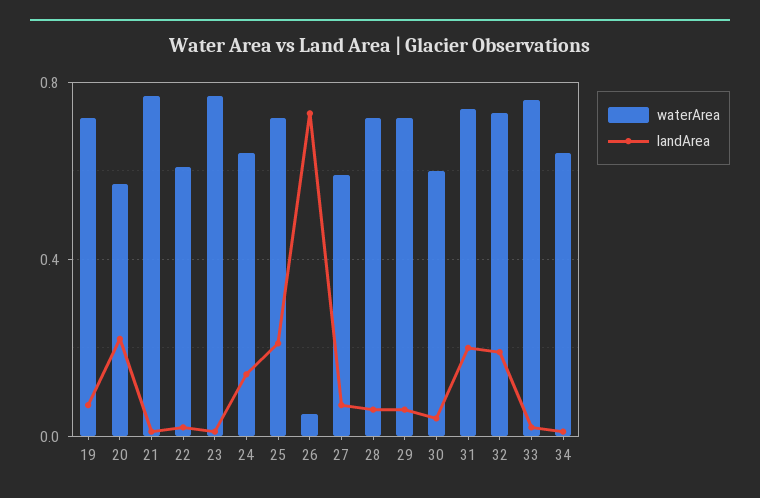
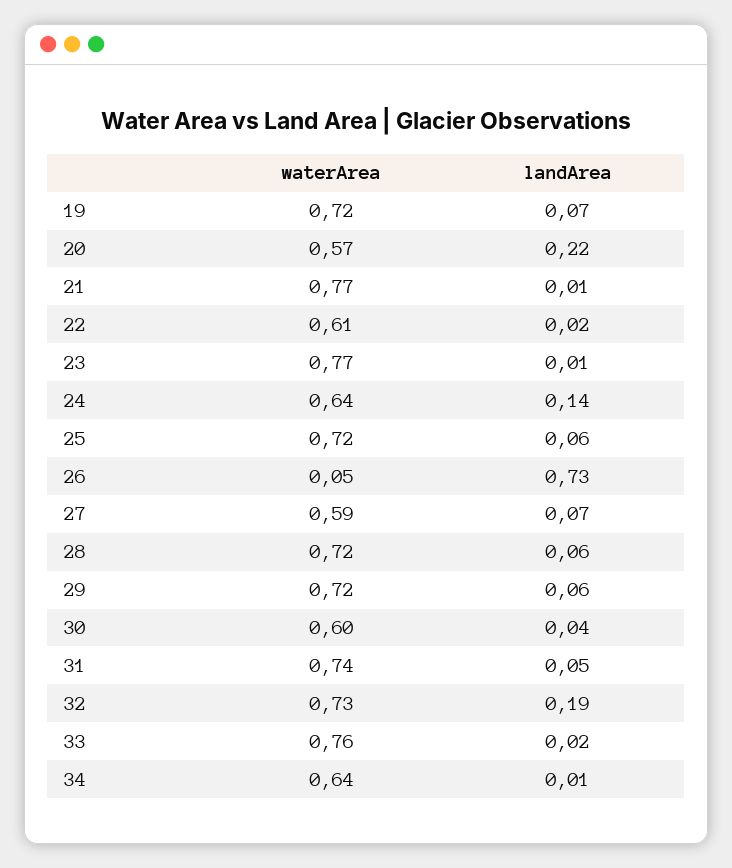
landArea, 25: 0.2 -> 0.06
landArea, 31: 0.2 -> 0.05

